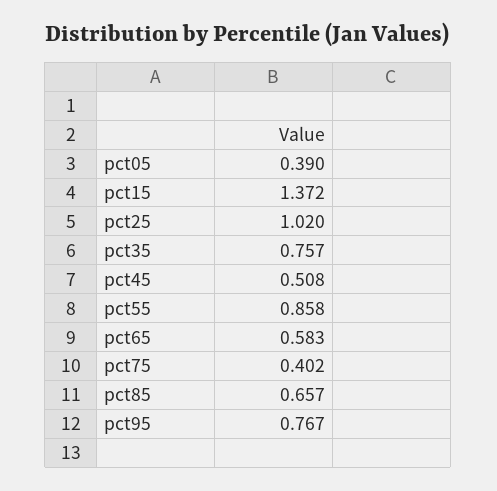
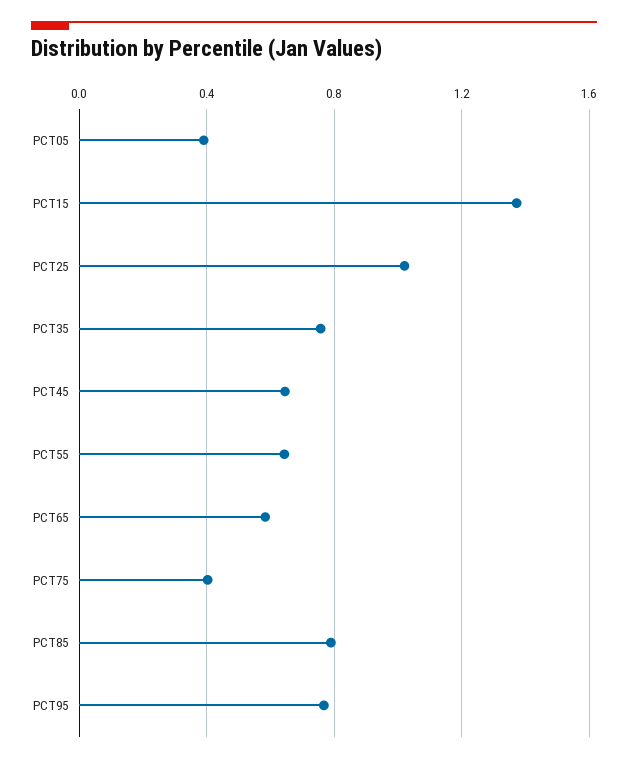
pct45: 0.508 -> 0.65
pct55: 0.858 -> 0.65
pct85: 0.657 -> 0.8

